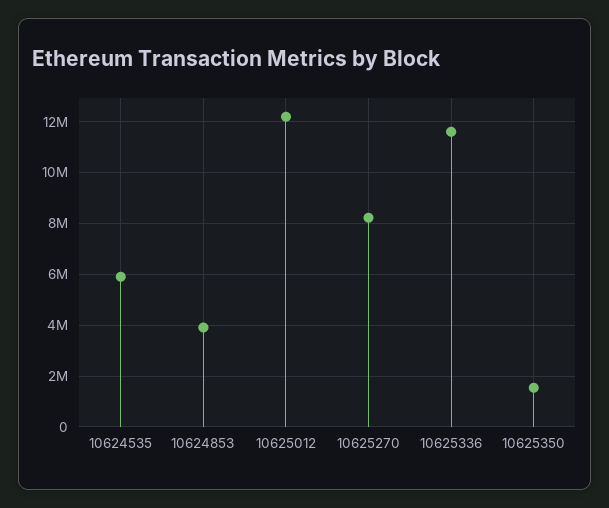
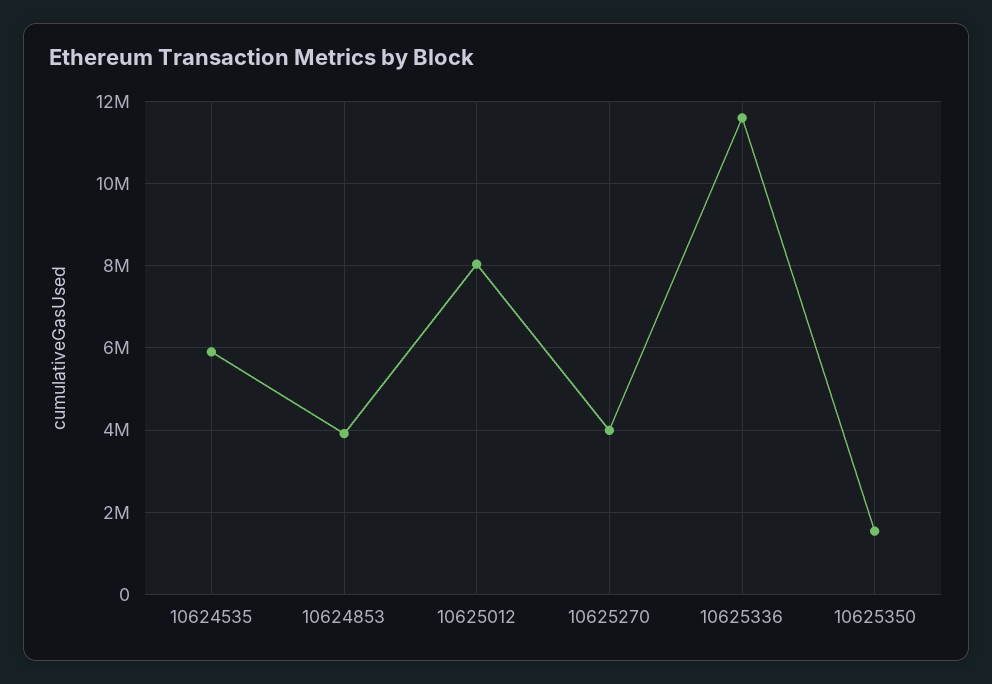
10625012: 12250000 -> 8000000
10625270: 8250000 -> 4000000

